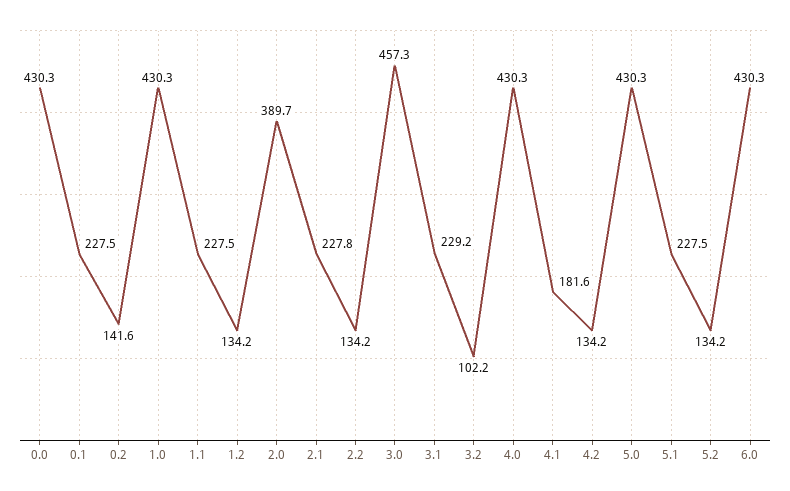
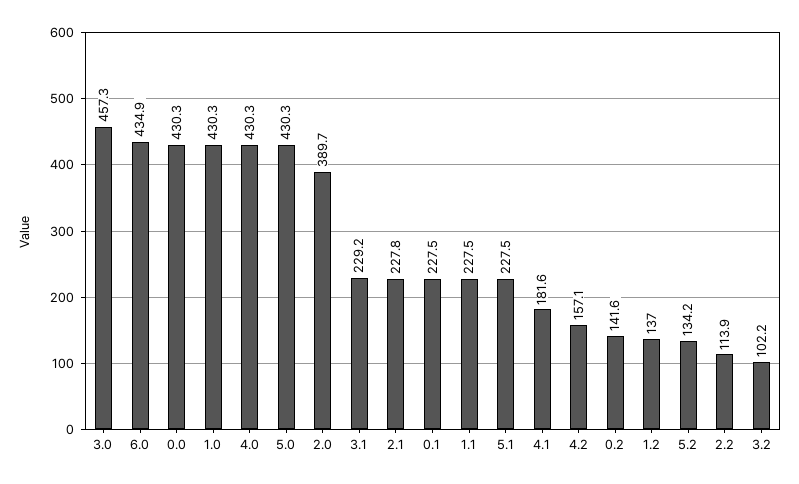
1.2: 134.2 -> 137
2.2: 134.2 -> 113.9
4.2: 134.2 -> 157.1
6.0: 430.3 -> 434.9

